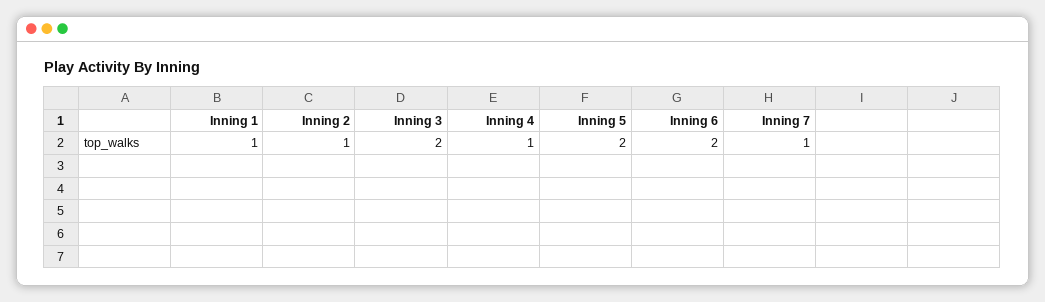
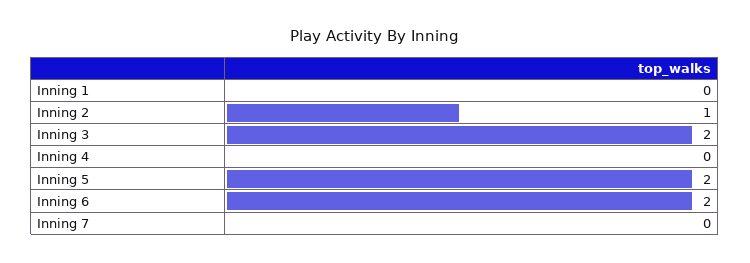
Inning 1: 1 -> 0
Inning 4: 1 -> 0
Inning 7: 1 -> 0

